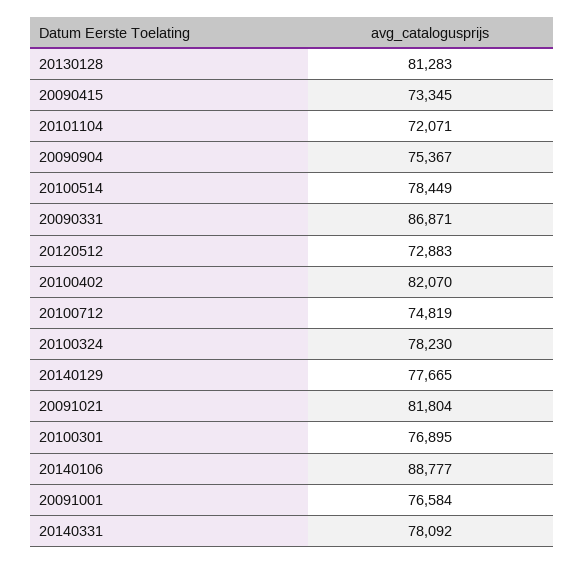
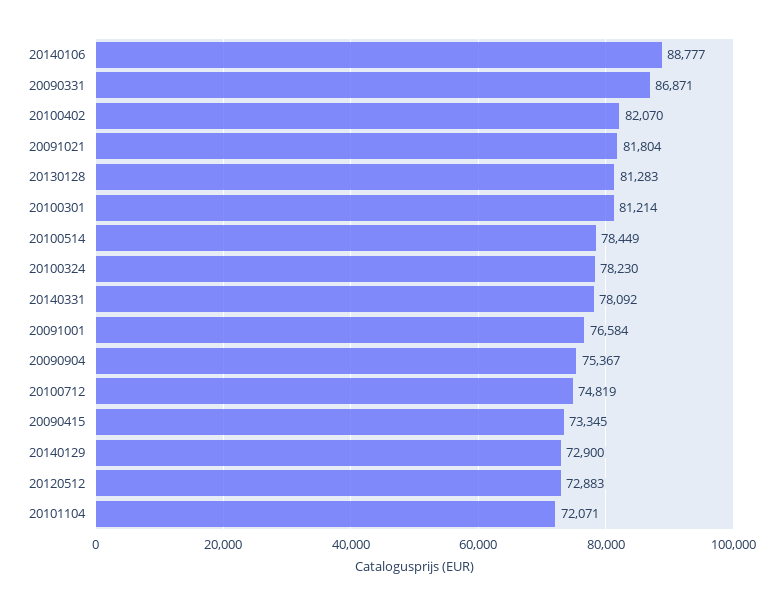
20140129: 77665 -> 72900
20100301: 76895 -> 81214

